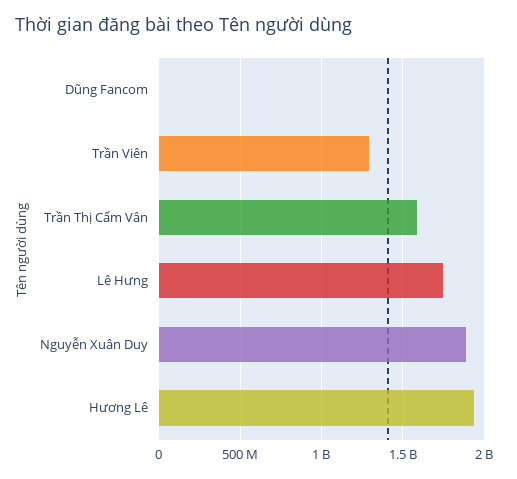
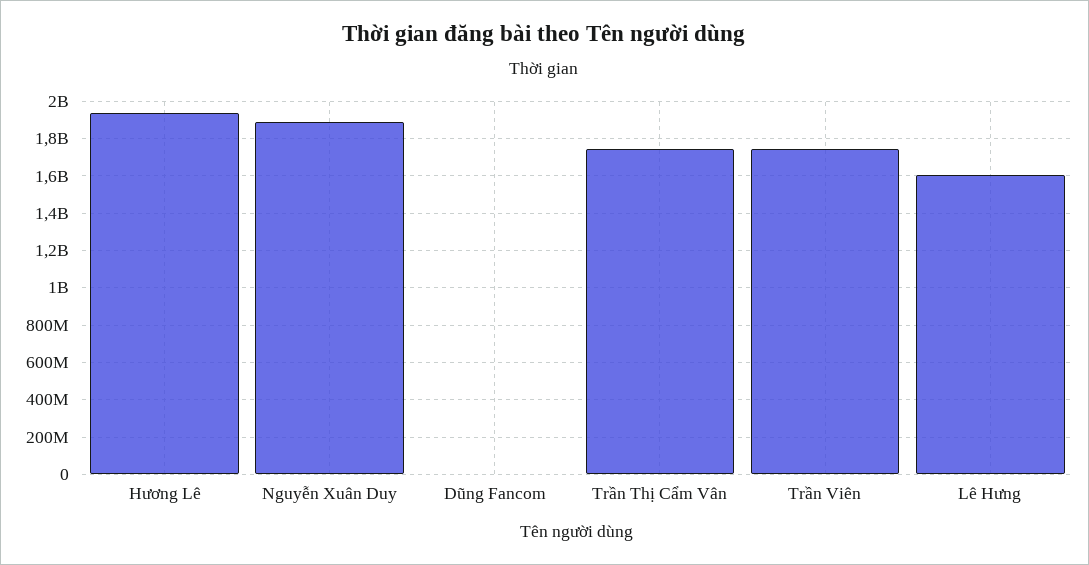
Trần Viên: 1300000000 -> 1750000000
Trần Thị Cẩm Vân: 1600000000 -> 1750000000
Lê Hưng: 1750000000 -> 1600000000

